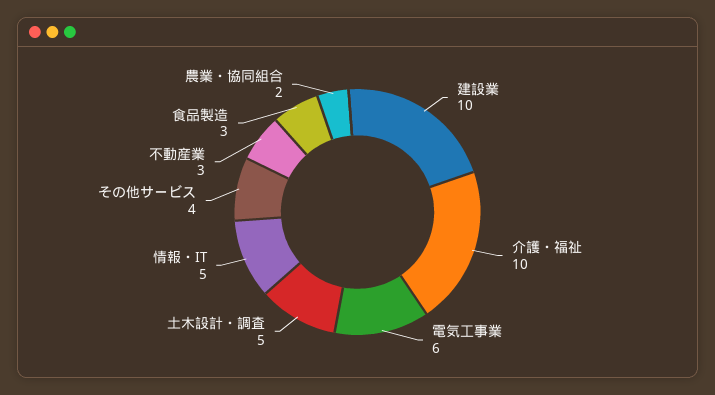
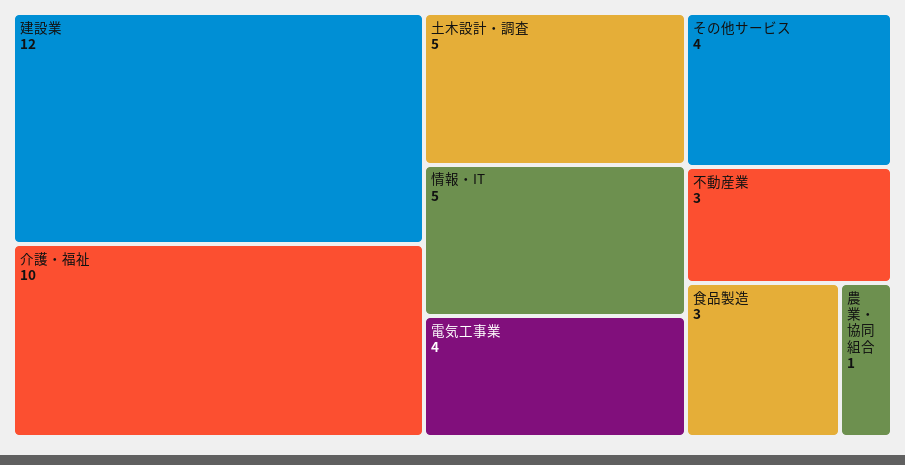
建設業: 10 -> 12
電気工事業: 6 -> 4
農業・協同組合: 2 -> 1

